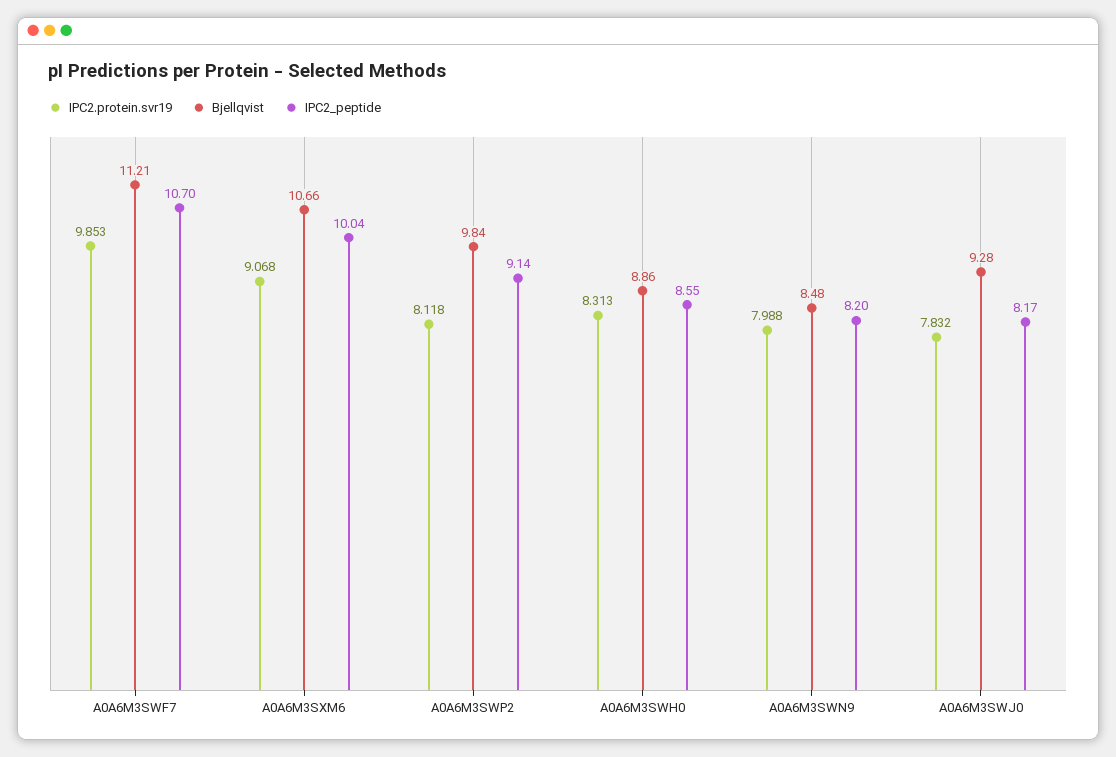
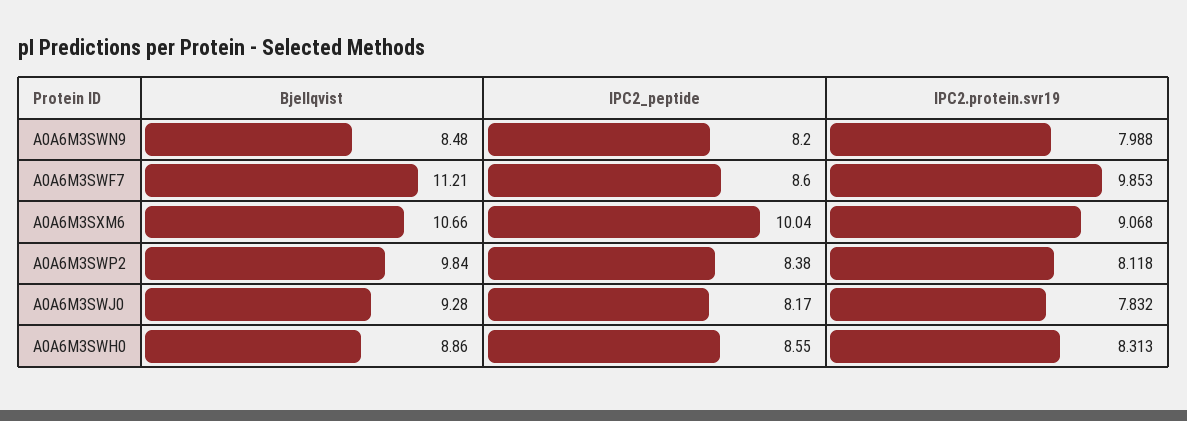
IPC2_peptide, A0A6M3SWF7: 10.7 -> 8.6
IPC2_peptide, A0A6M3SWP2: 9.14 -> 8.38

